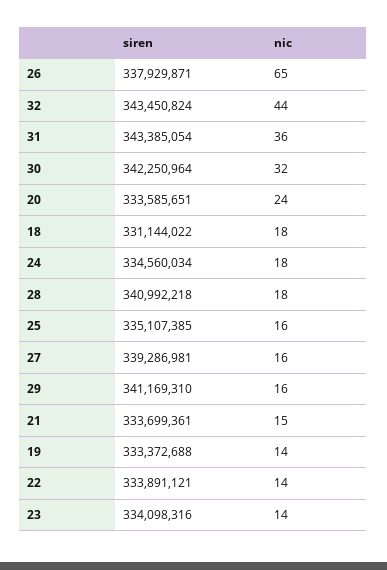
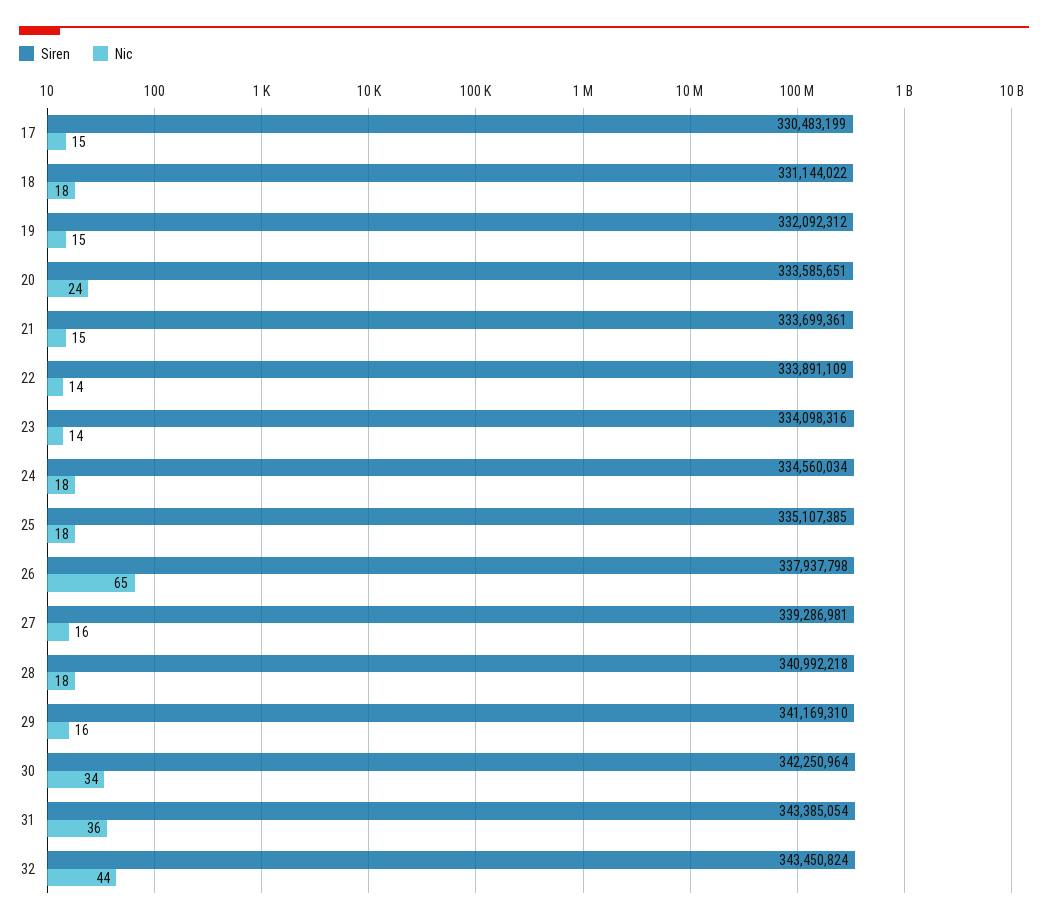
siren, 26: 337929871 -> 337937798
nic, 30: 32 -> 34
nic, 25: 16 -> 18
siren, 19: 333372688 -> 332092312
nic, 19: 14 -> 15
siren, 22: 333891121 -> 333891109
siren, 17: none -> 330483199
nic, 17: none -> 15

